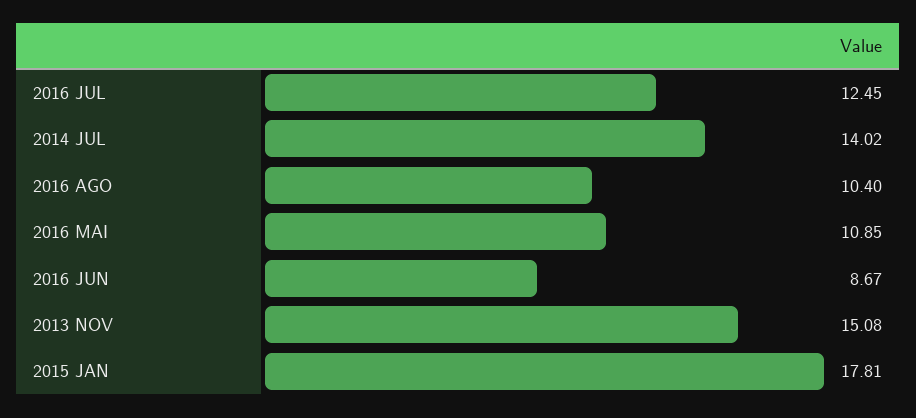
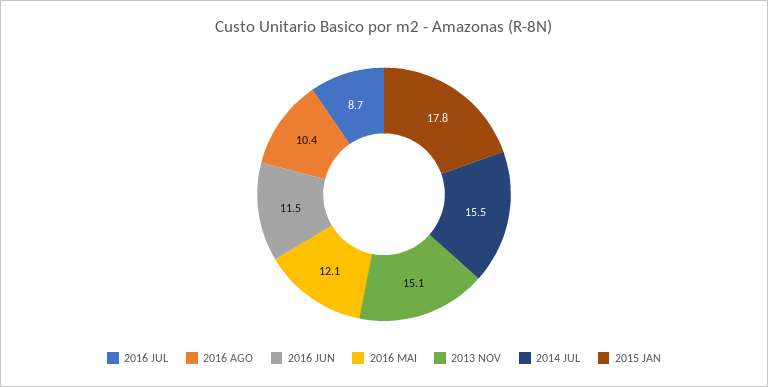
2016 JUL: 12.45 -> 8.7
2014 JUL: 14.02 -> 15.5
2016 MAI: 10.85 -> 12.1
2016 JUN: 8.67 -> 11.5

